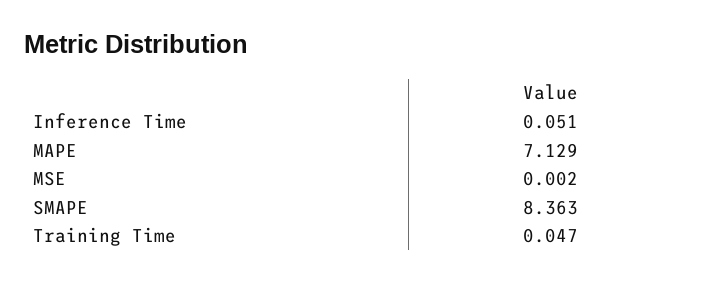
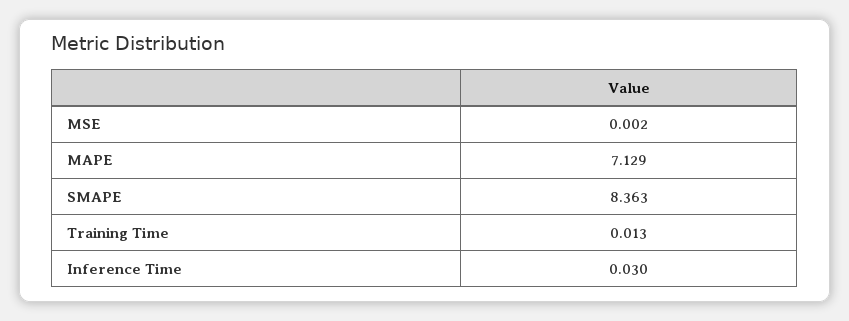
Inference Time: 0.051 -> 0.03
Training Time: 0.047 -> 0.013

